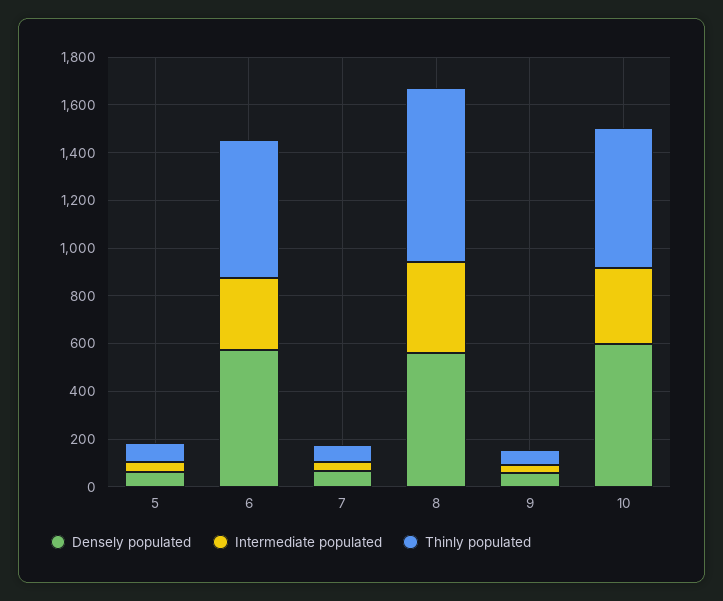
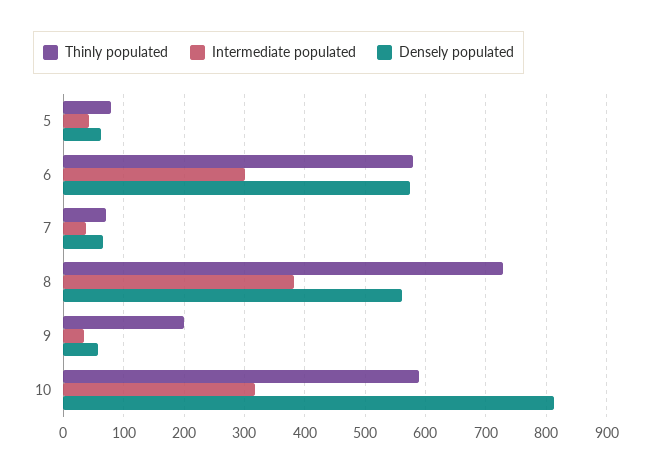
Thinly populated, 9: 50 -> 200
Densely populated, 10: 600 -> 810

